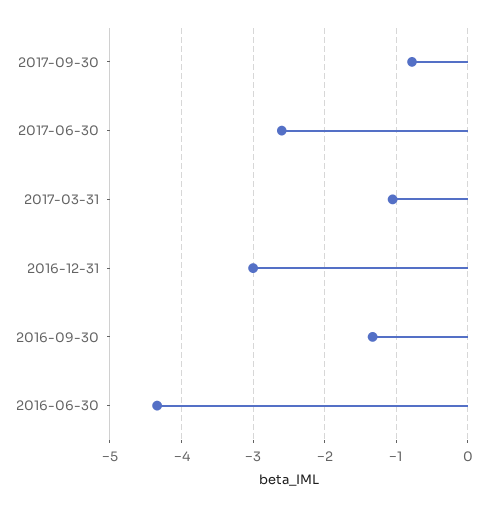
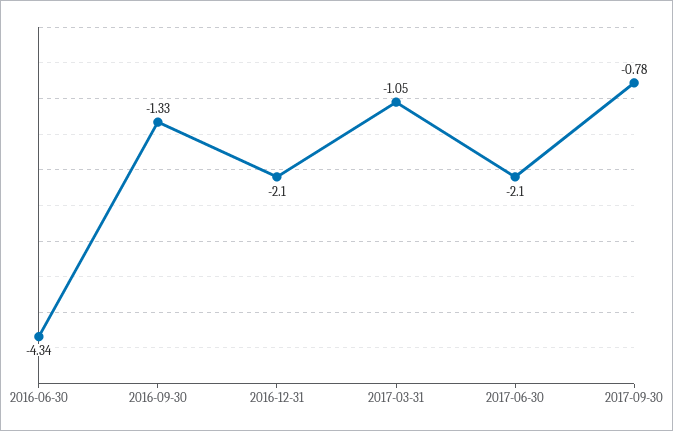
2017-06-30: -2.6 -> -2.1
2016-12-31: -3 -> -2.1

